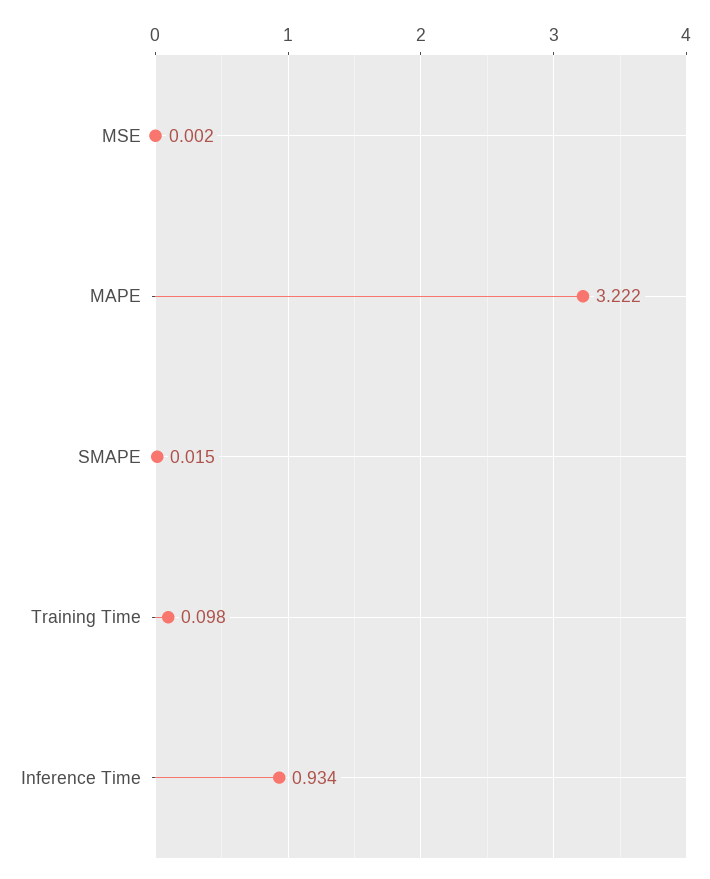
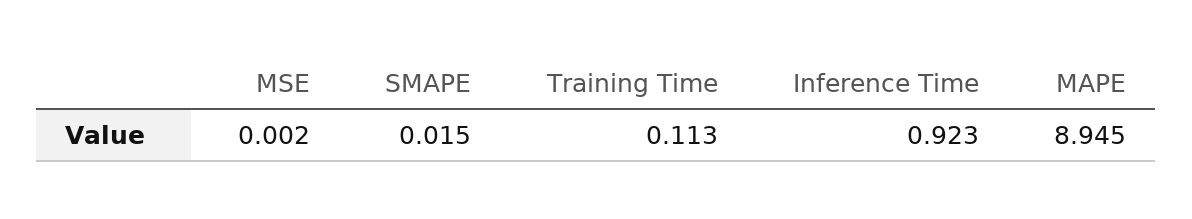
MAPE: 3.222 -> 8.945
Training Time: 0.098 -> 0.113
Inference Time: 0.934 -> 0.923

